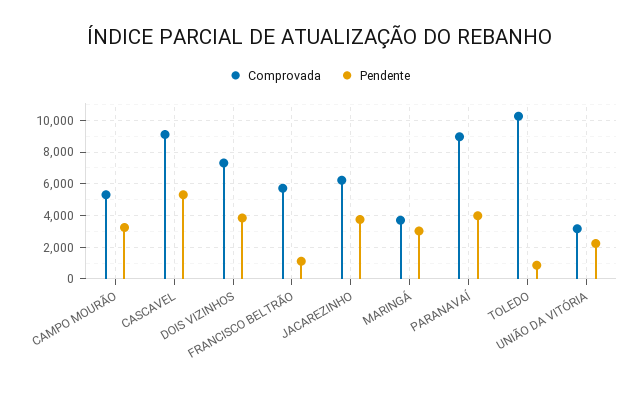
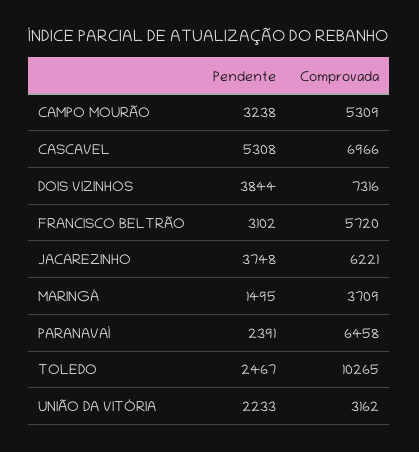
Comprovada, CASCAVEL: 9000 -> 6966
Pendente, FRANCISCO BELTRÃO: 1000 -> 3102
Pendente, MARINGÁ: 3000 -> 1495
Comprovada, PARANAVAÍ: 9000 -> 6458
Pendente, PARANAVAÍ: 4000 -> 2391
Pendente, TOLEDO: 1000 -> 2467

